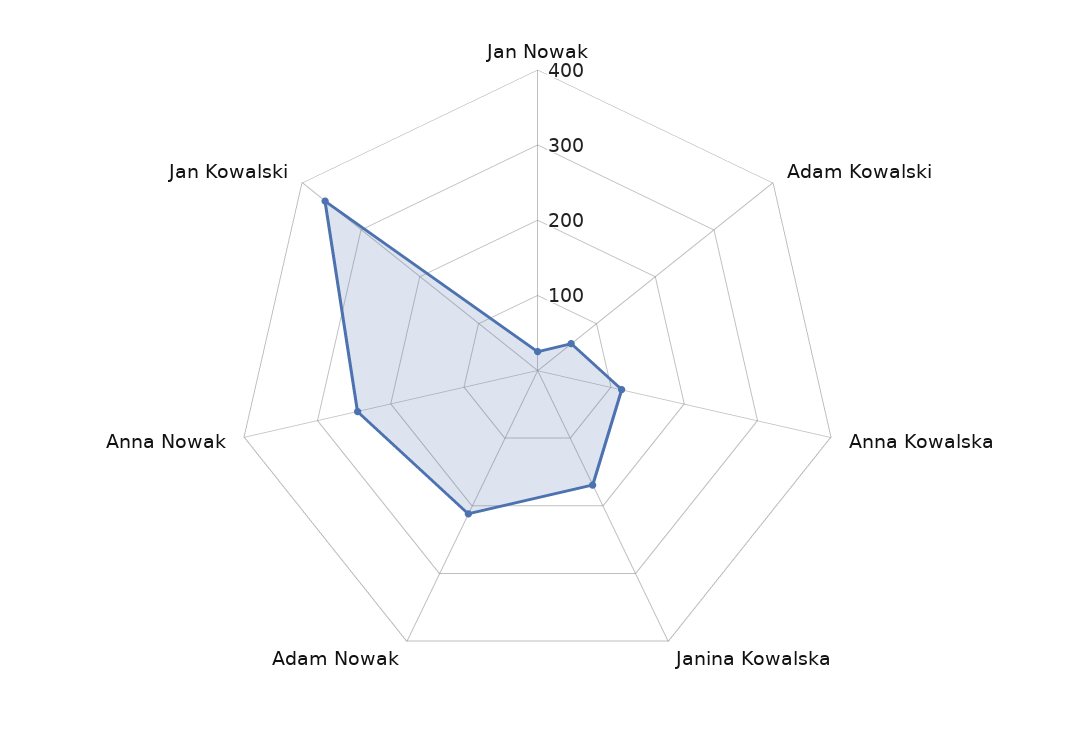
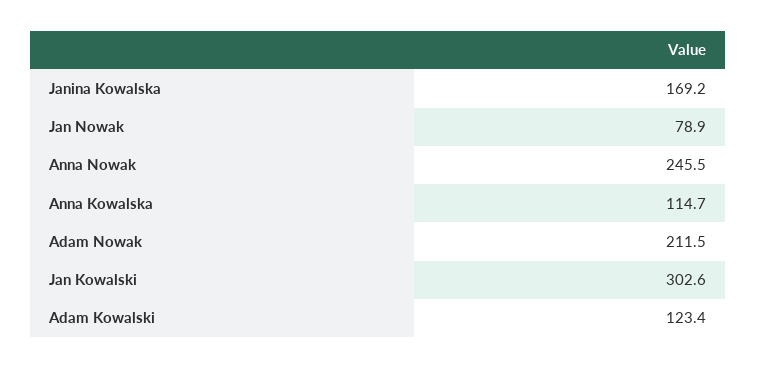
Jan Nowak: 20 -> 78.9
Adam Kowalski: 60 -> 123.4
Jan Kowalski: 360 -> 302.6

